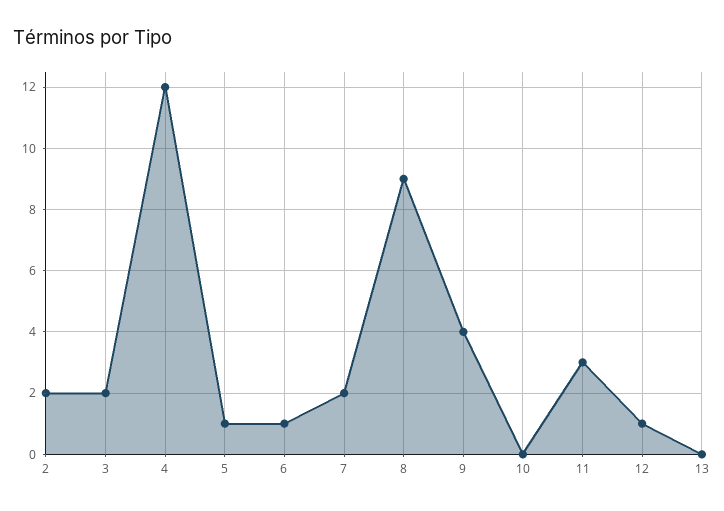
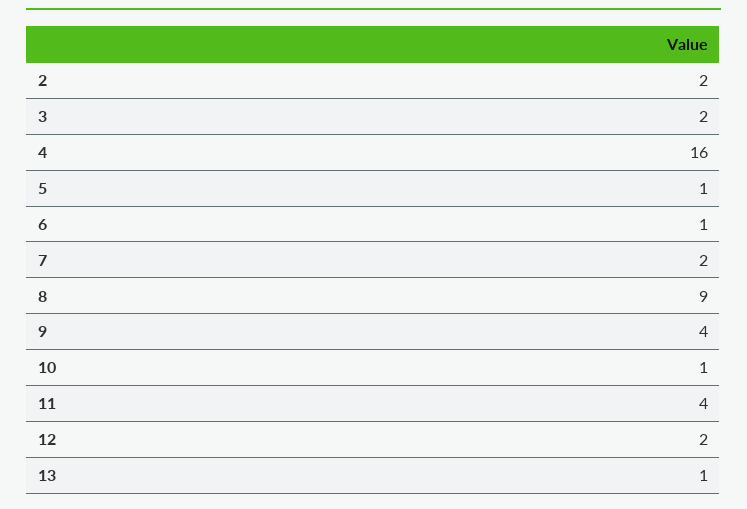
4: 12 -> 16
10: 0 -> 1
11: 3 -> 4
12: 1 -> 2
13: 0 -> 1

